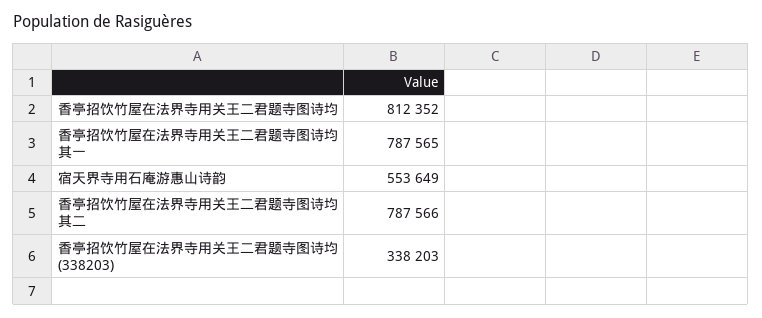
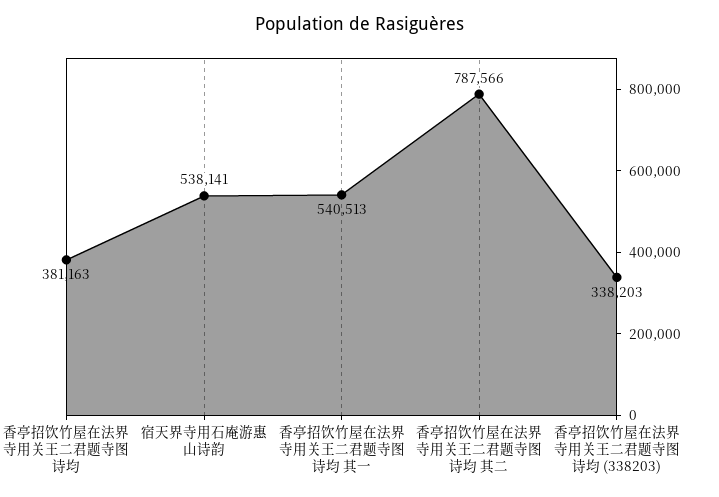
香亭招饮竹屋在法界寺用关王二君题寺图诗均: 812352 -> 381163
香亭招饮竹屋在法界寺用关王二君题寺图诗均 其一: 787565 -> 540513
宿天界寺用石庵游惠山诗韵: 553649 -> 538141

